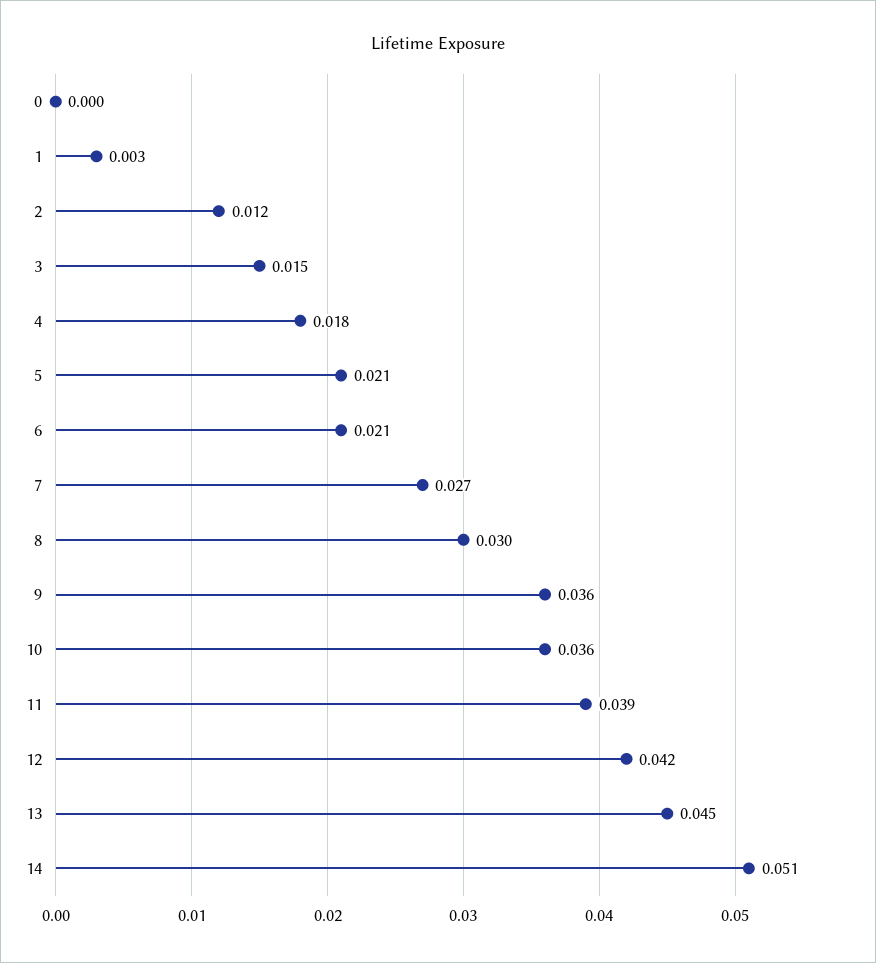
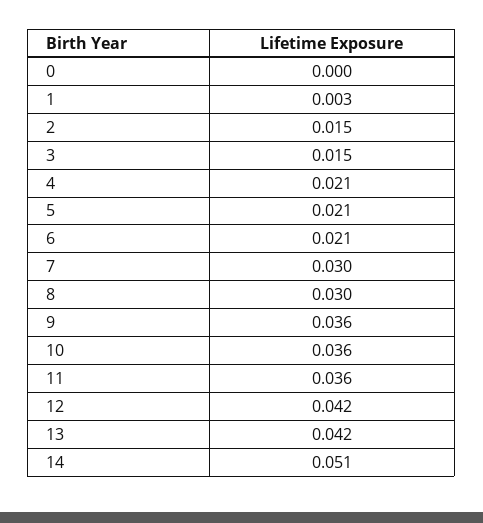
2: 0.012 -> 0.015
4: 0.018 -> 0.021
7: 0.027 -> 0.03
11: 0.039 -> 0.036
13: 0.045 -> 0.042

